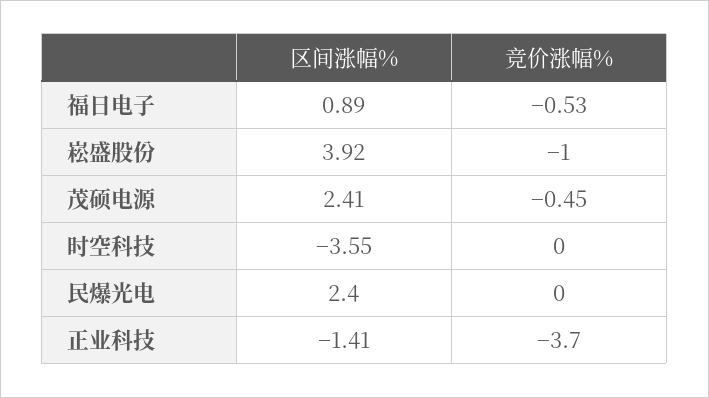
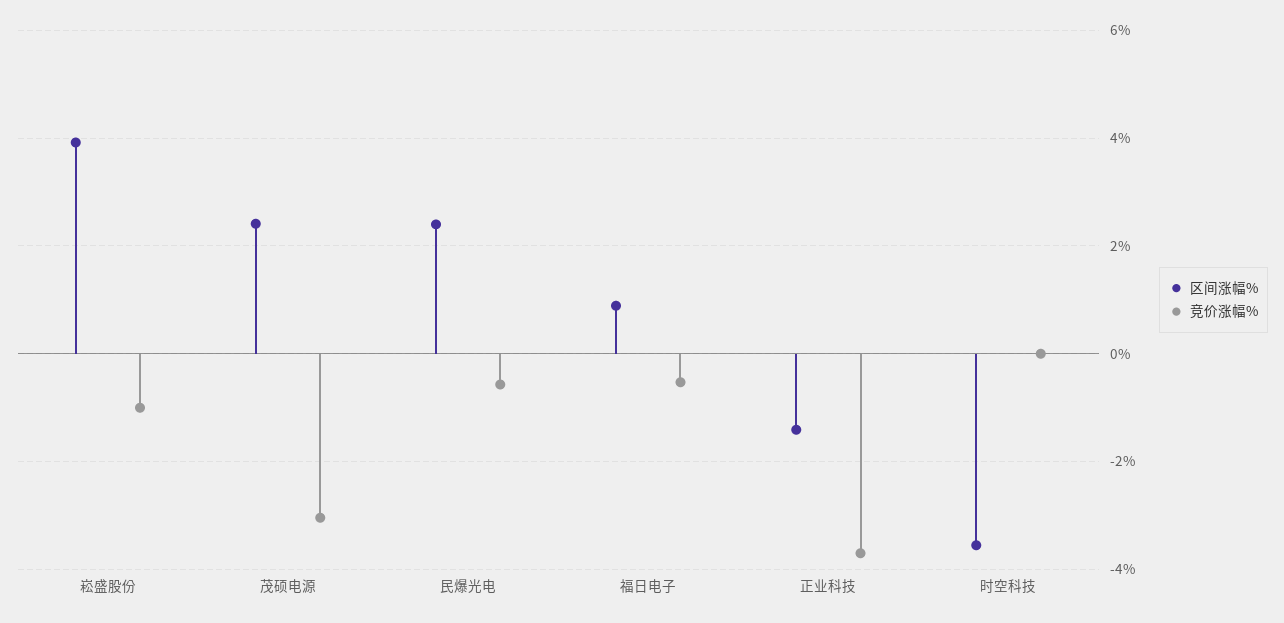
竞价涨幅%, 茂硕电源: -0.45 -> -3
竞价涨幅%, 民爆光电: 0 -> -0.6

